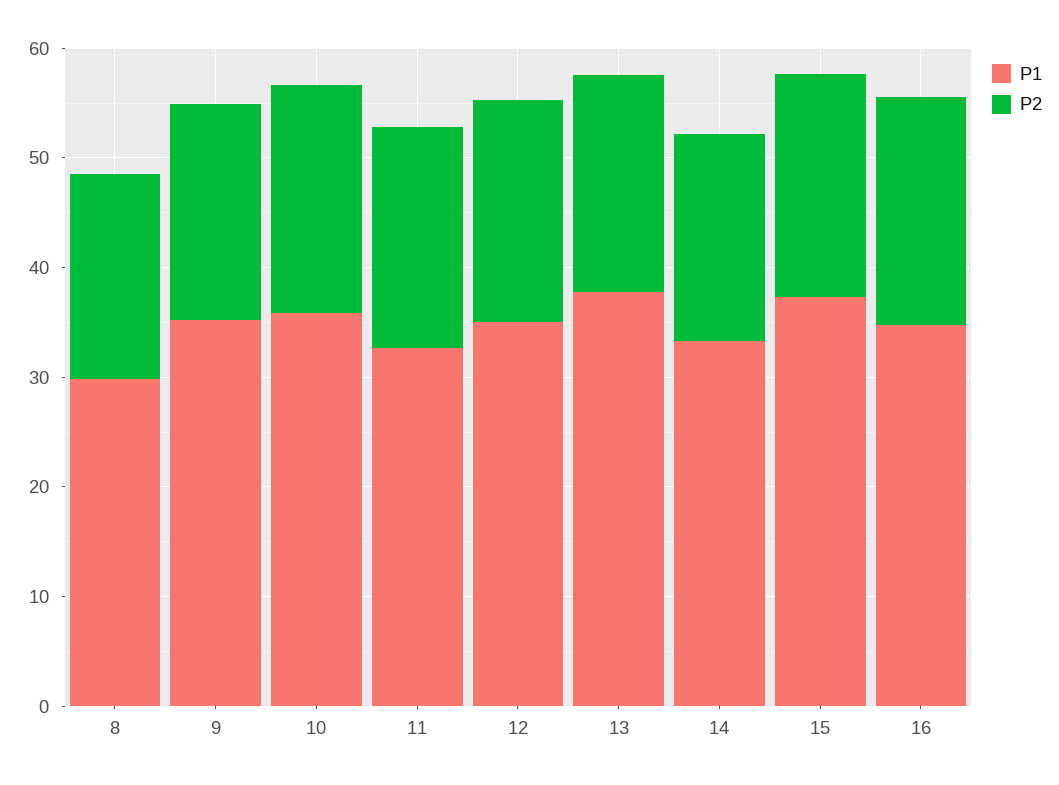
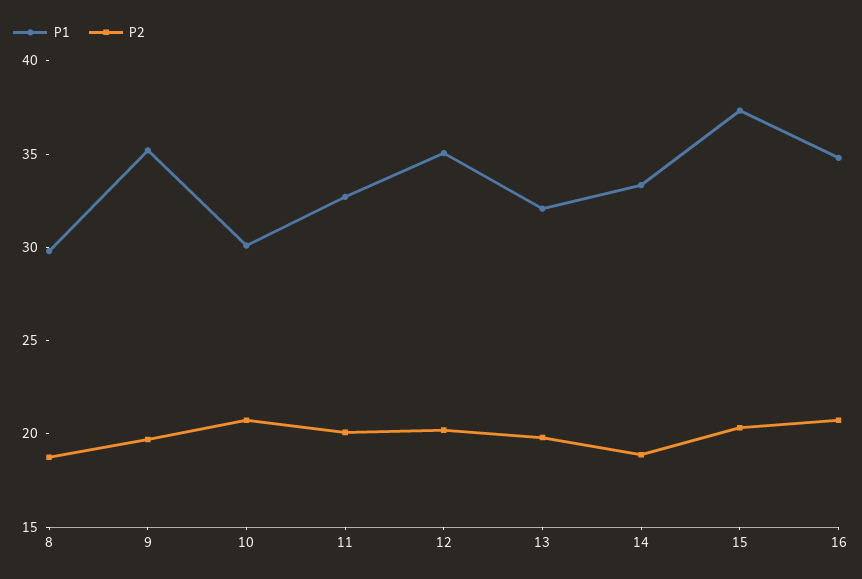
P1, 10: 36 -> 30
P1, 13: 38 -> 32

